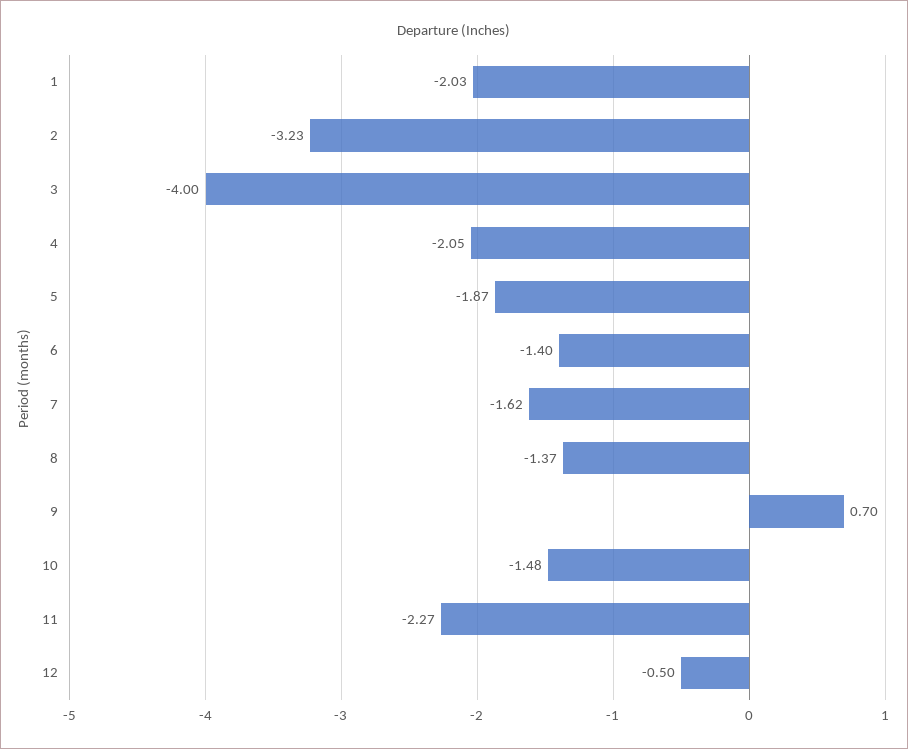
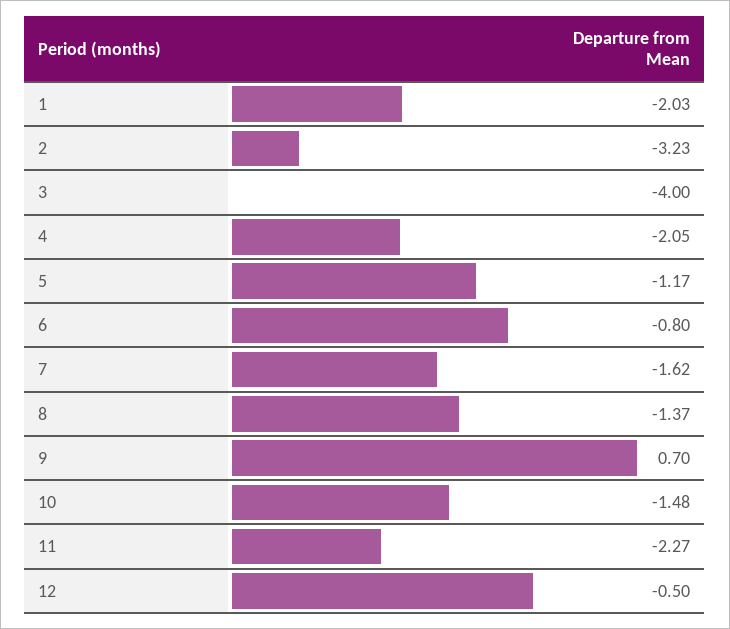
5: -1.87 -> -1.17
6: -1.4 -> -0.8

